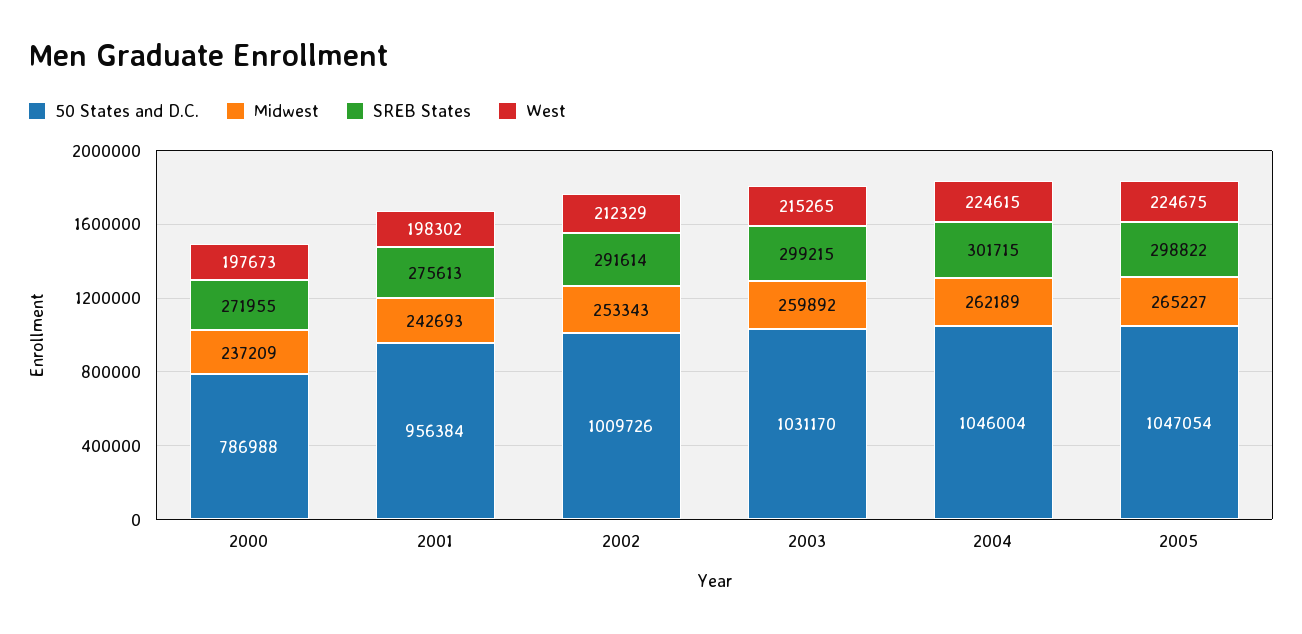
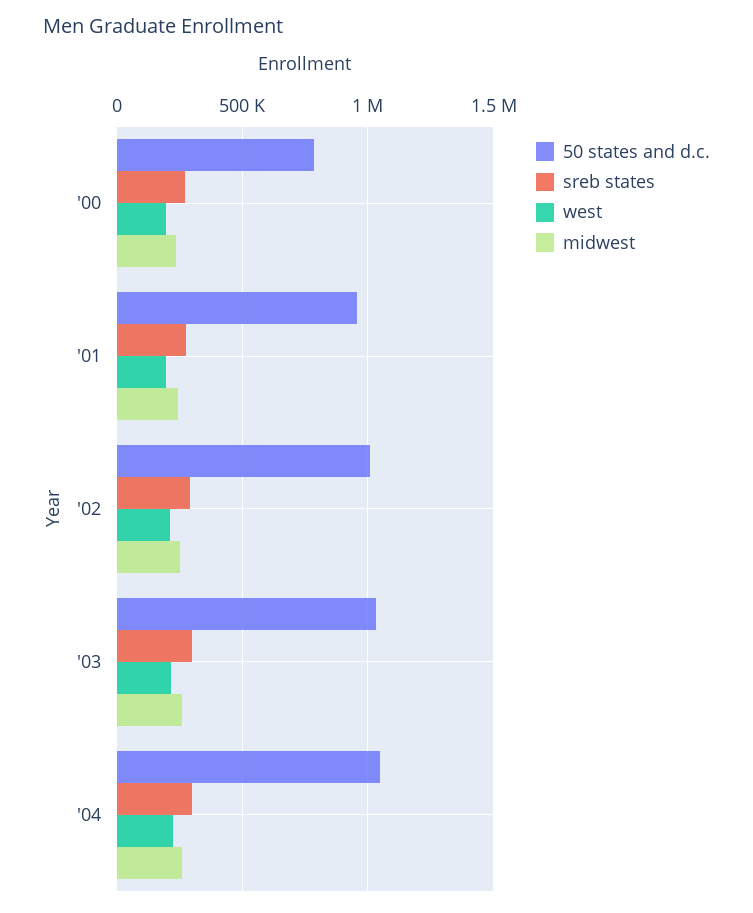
50 States and D.C., 2005: 1047054 -> none
Midwest, 2005: 265227 -> none
SREB States, 2005: 298822 -> none
West, 2005: 224675 -> none

